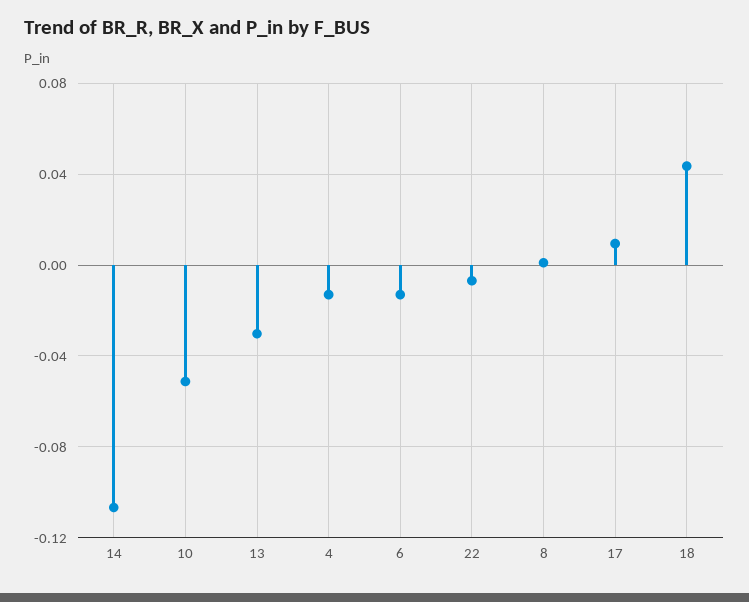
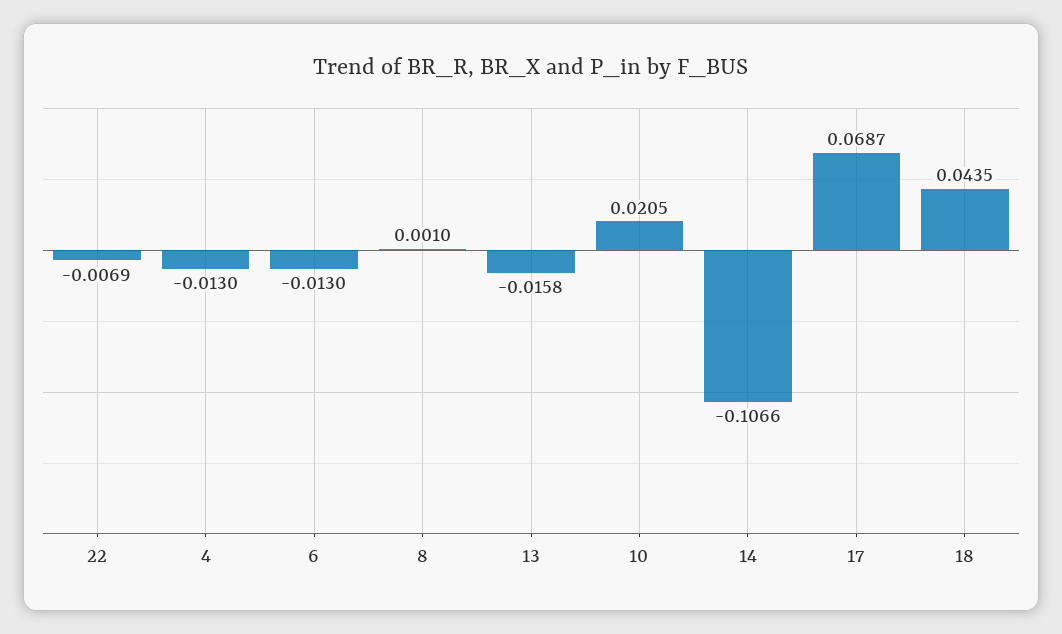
10: -0.05 -> 0.0205
13: -0.03 -> -0.0158
17: 0.01 -> 0.0687

